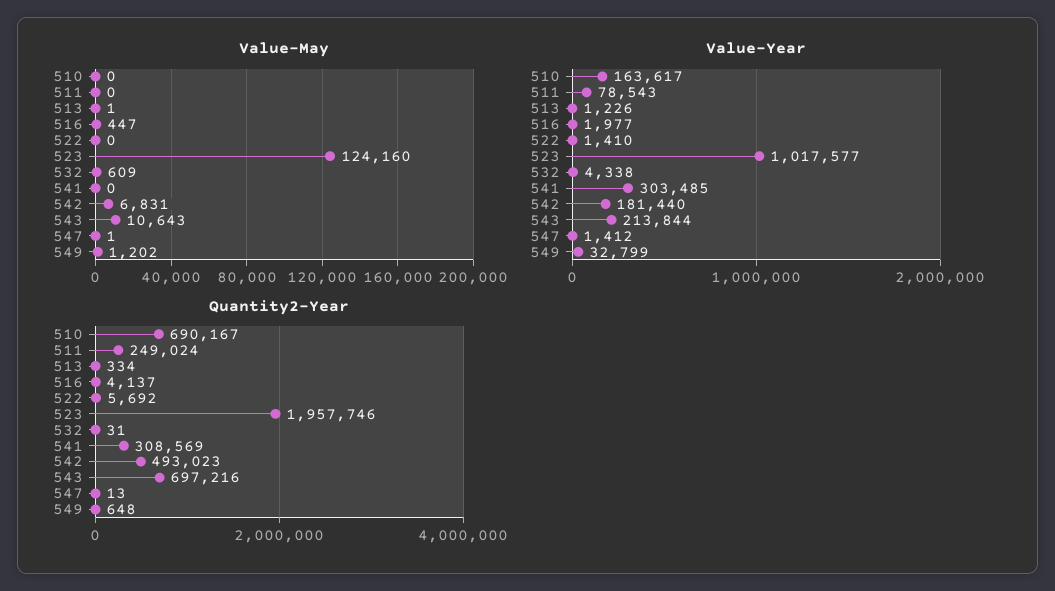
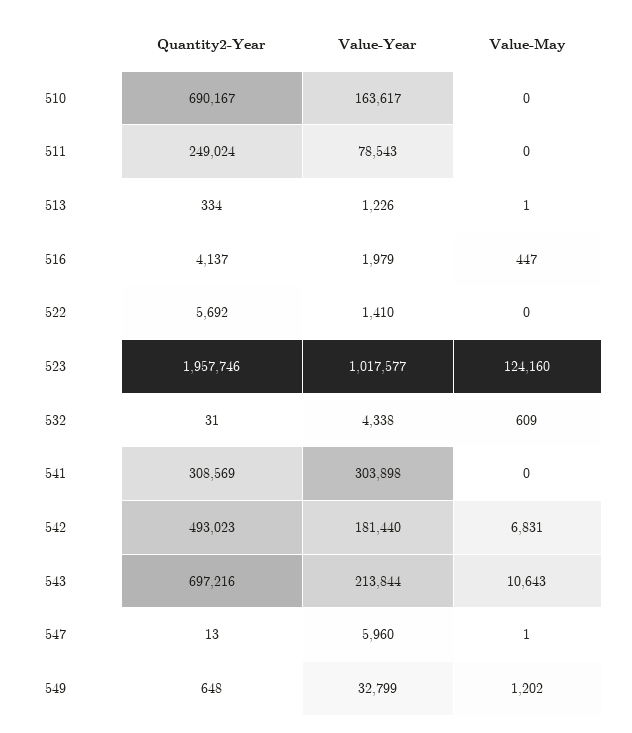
Value-Year, 516: 1977 -> 1979
Value-Year, 541: 303485 -> 303898
Value-Year, 547: 1412 -> 5960

